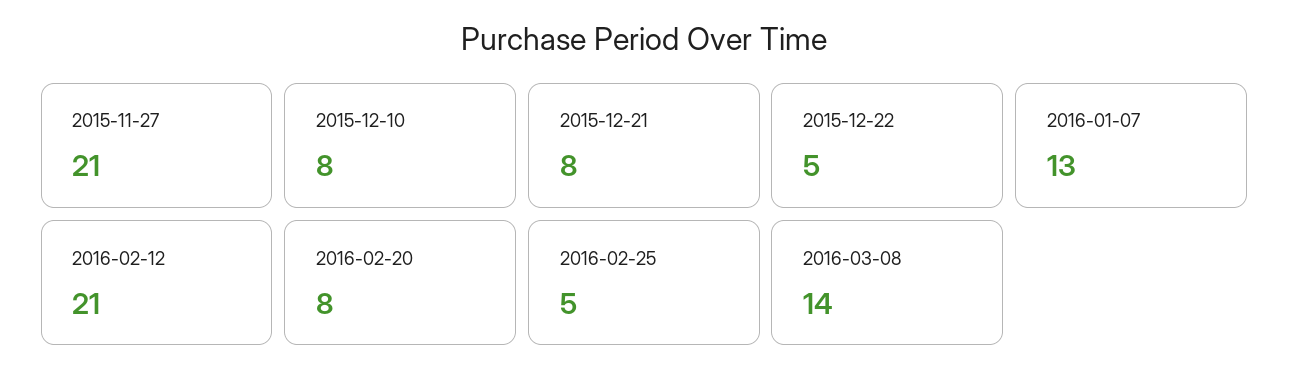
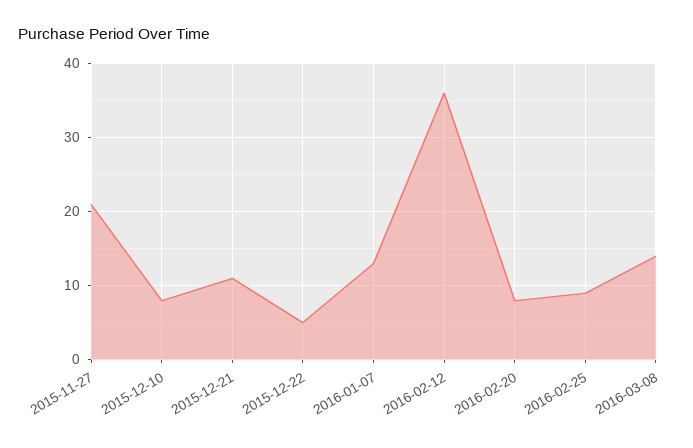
2015-12-21: 8 -> 11
2016-02-12: 21 -> 36
2016-02-25: 5 -> 9

